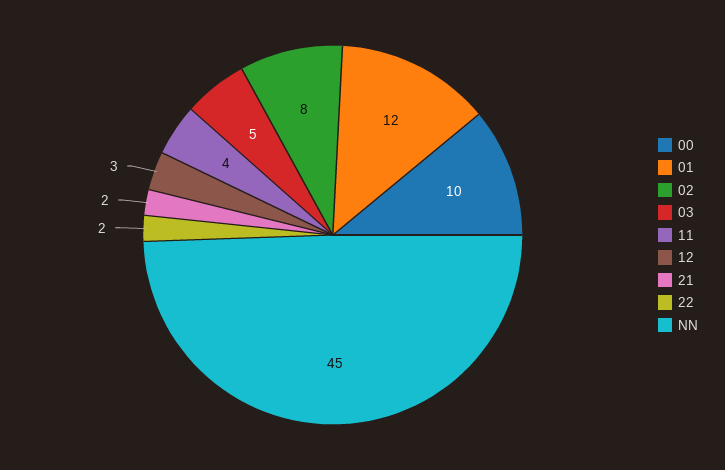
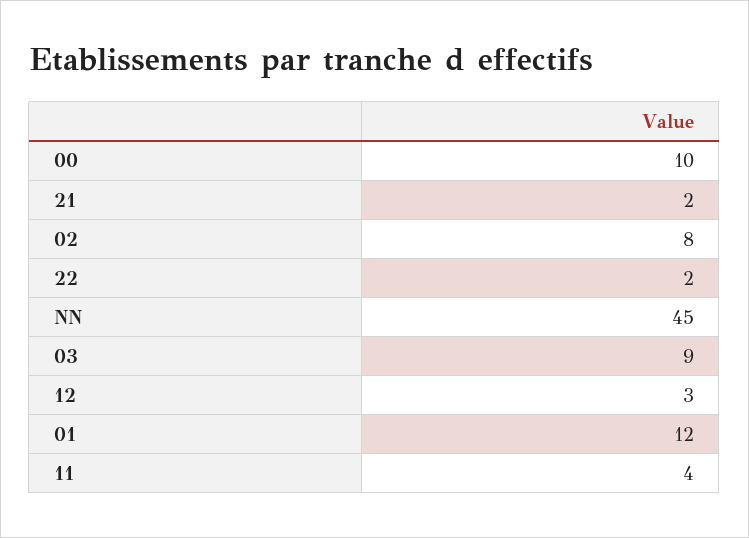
03: 5 -> 9

